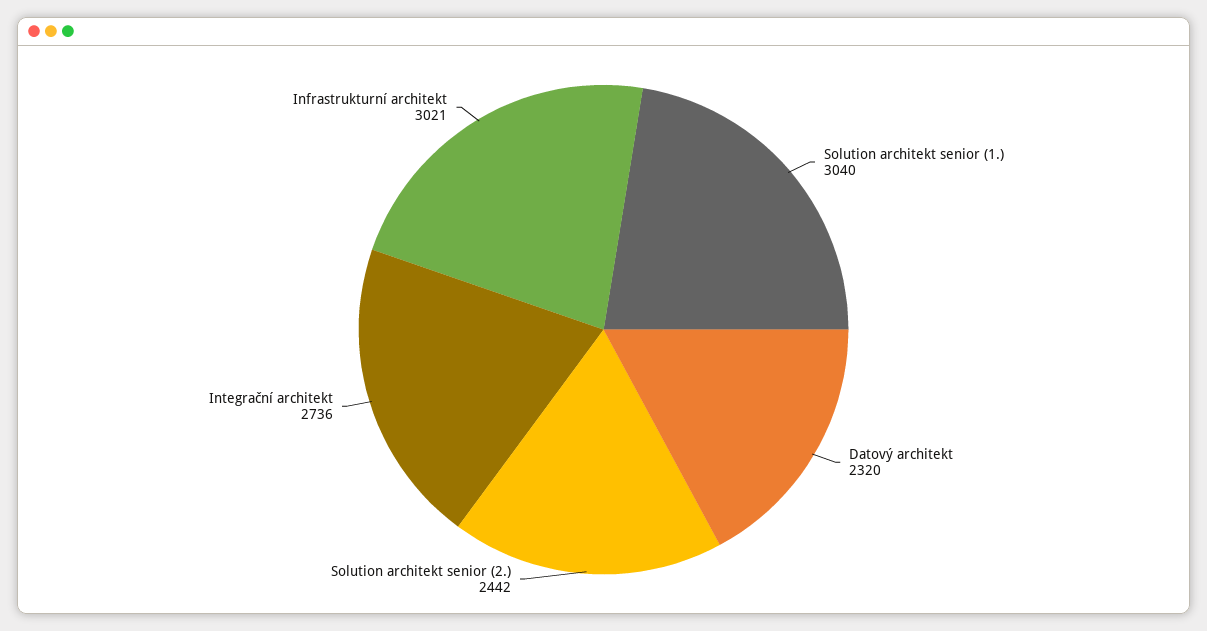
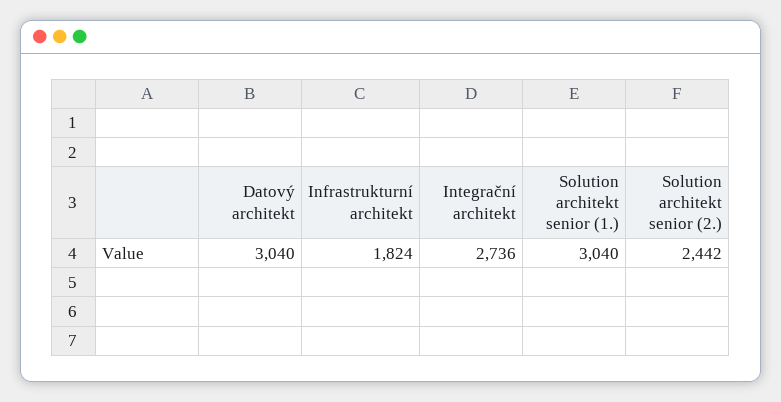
Datový architekt: 2320 -> 3040
Infrastrukturní architekt: 3021 -> 1824

